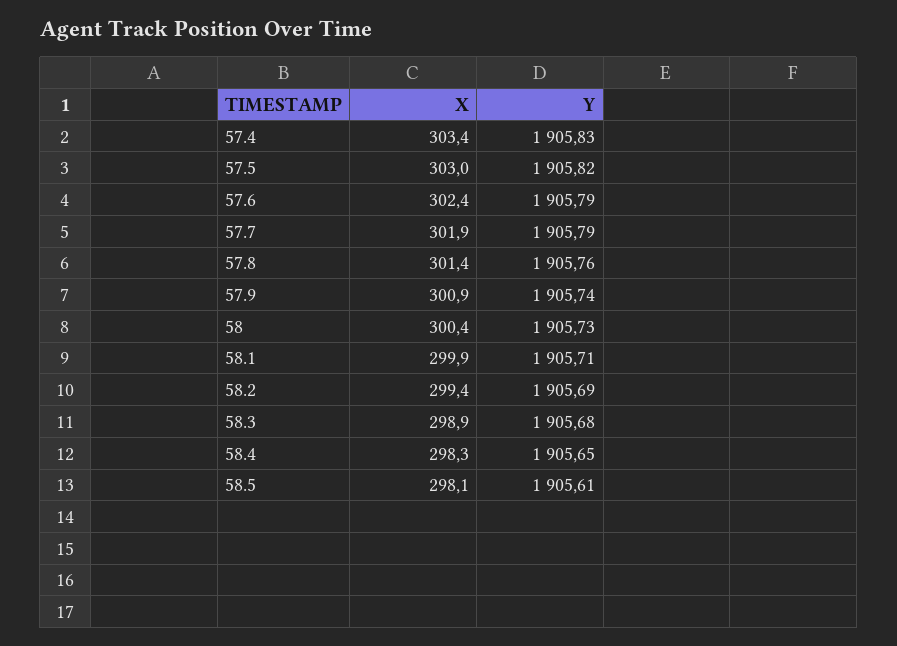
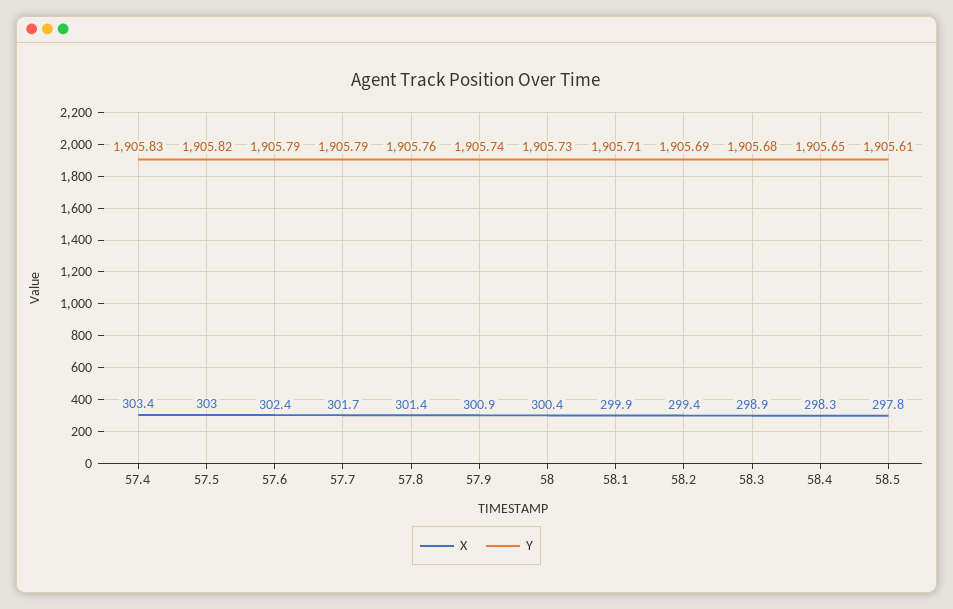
X, 57.7: 301.9 -> 301.7
X, 58.5: 298.1 -> 297.8

